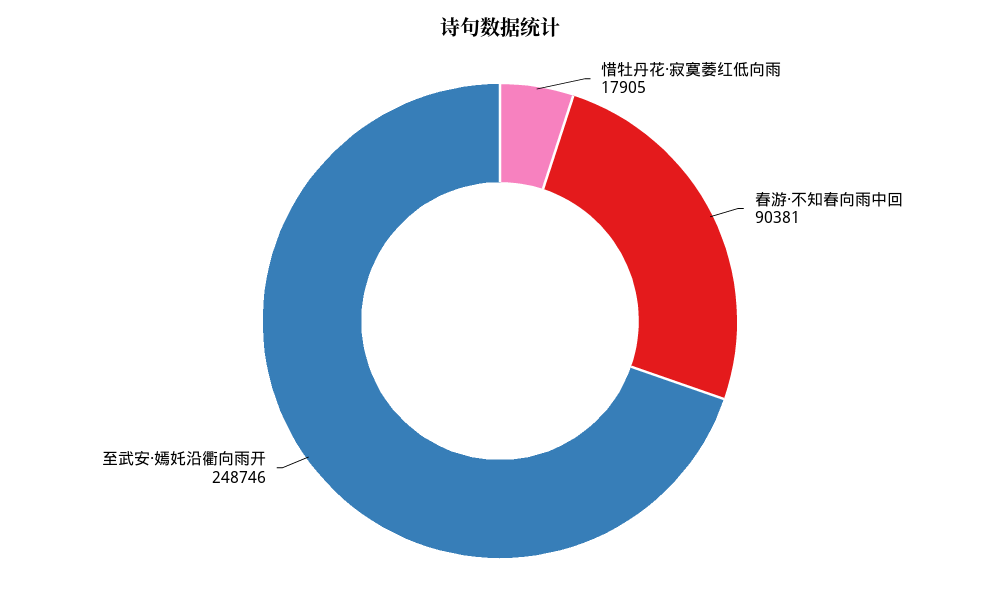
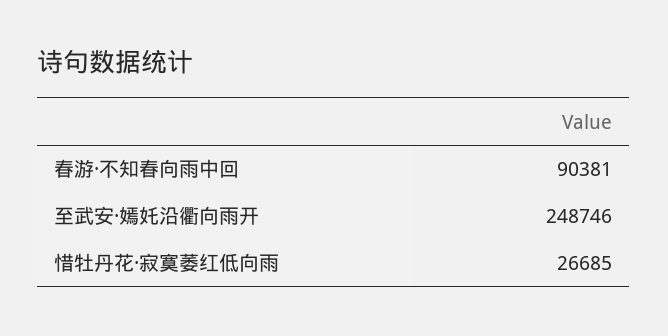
惜牡丹花·寂寞萎红低向雨: 17905 -> 26685

